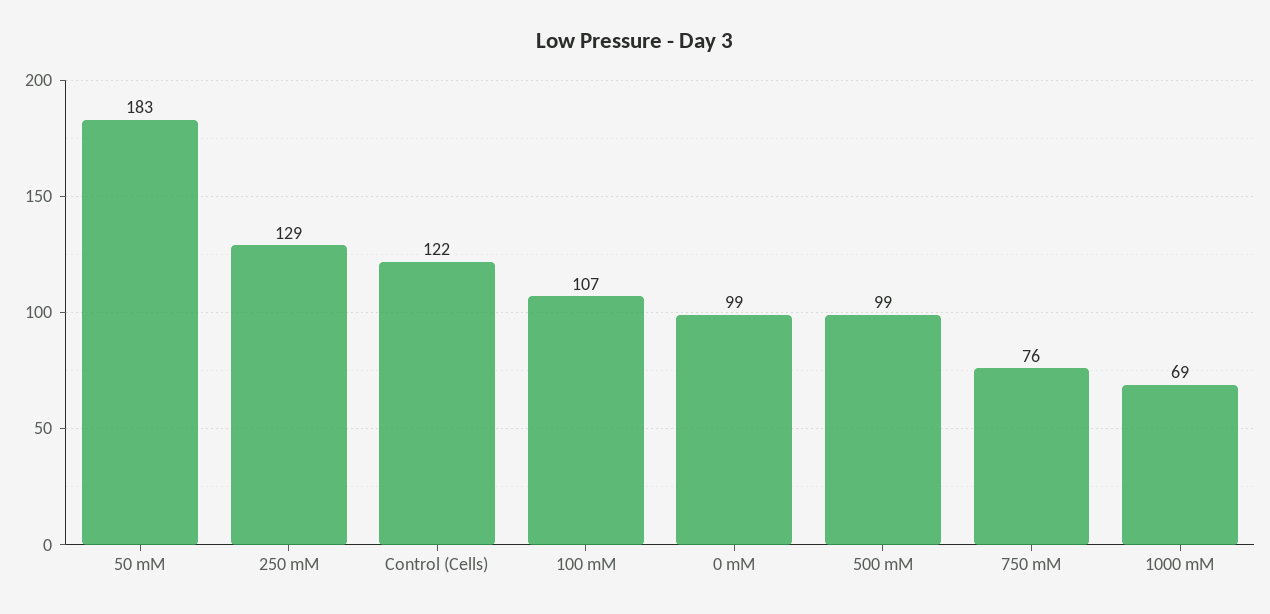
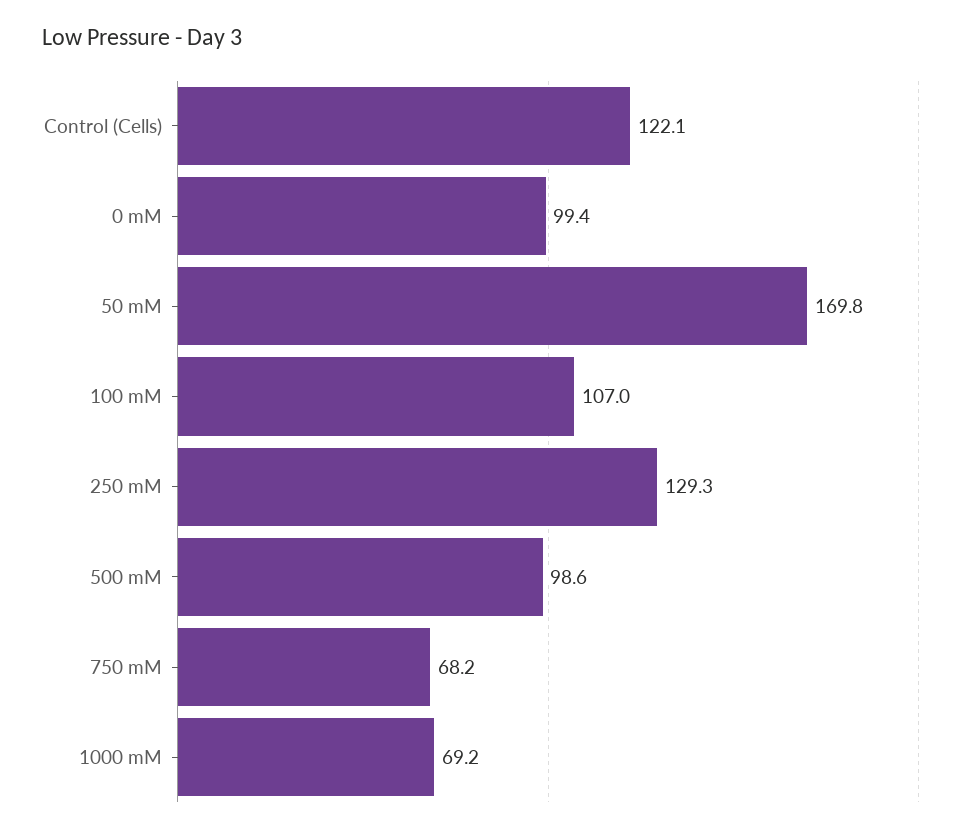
50 mM: 183 -> 169.8
750 mM: 76 -> 68.2

